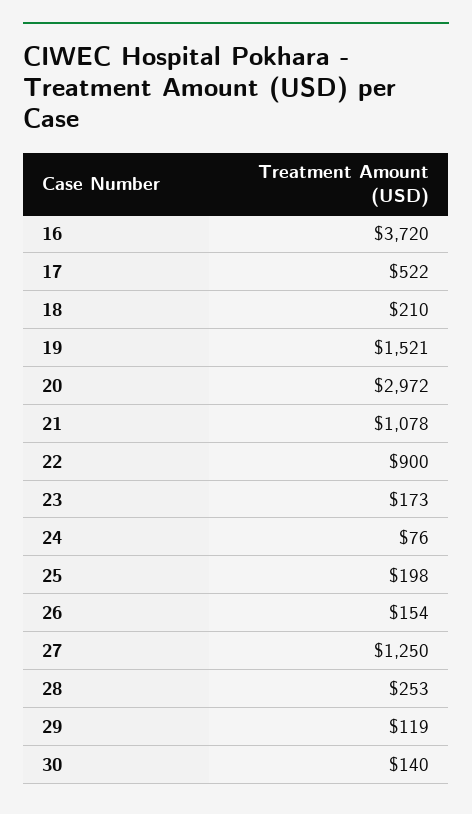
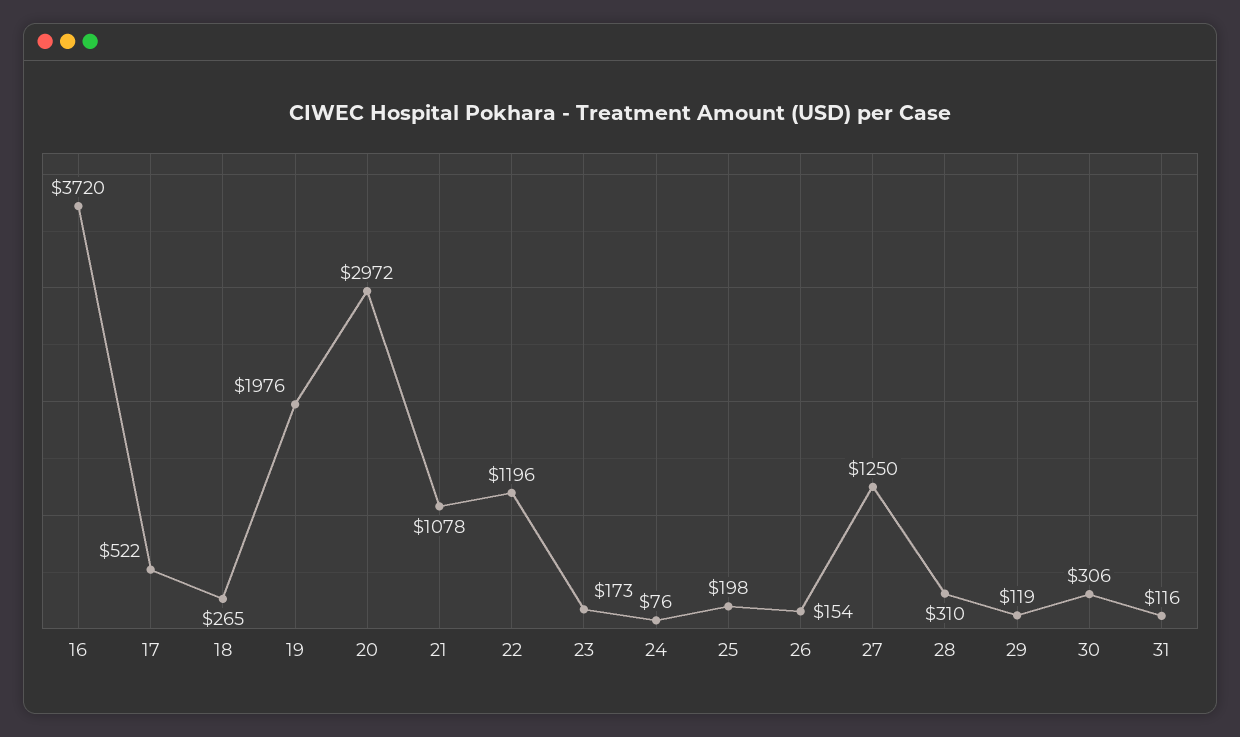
18: 210 -> 265
19: 1521 -> 1976
22: 900 -> 1196
28: 253 -> 310
30: 140 -> 306
31: none -> 116

